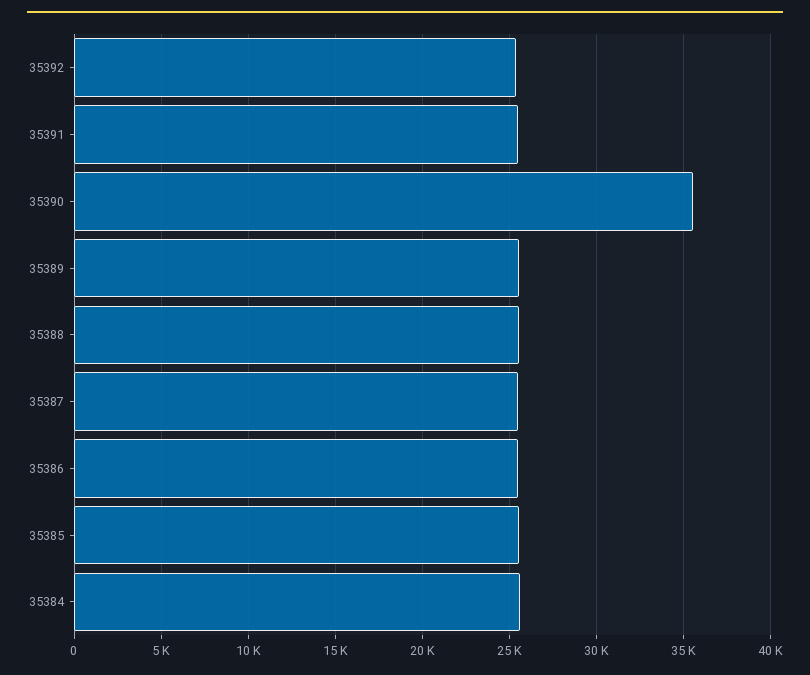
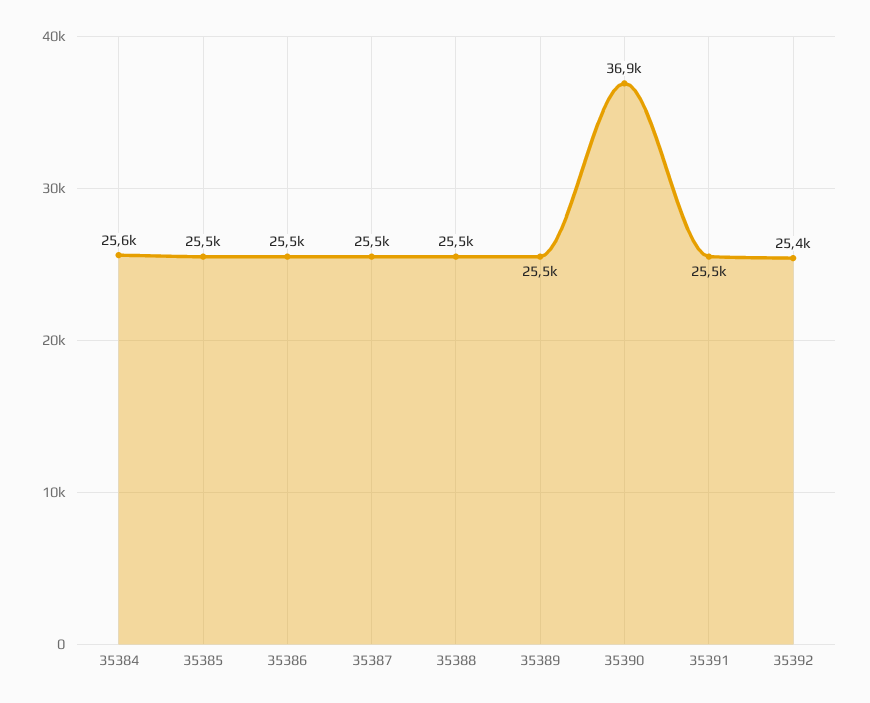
35390: 35500 -> 36900

